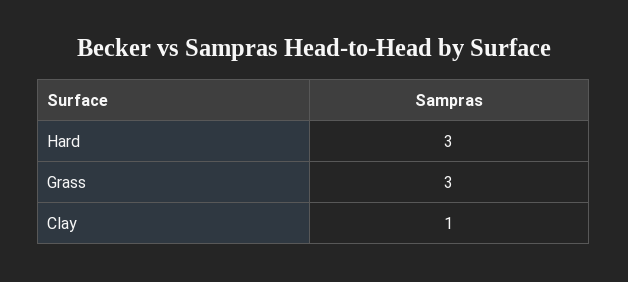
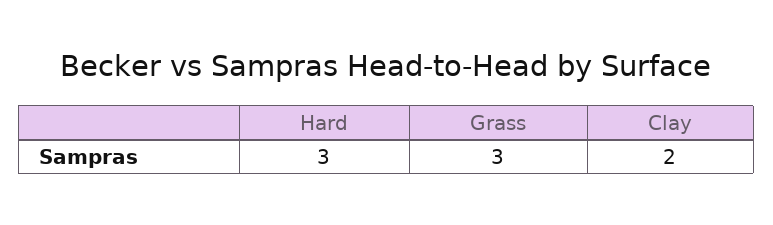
Clay: 1 -> 2

